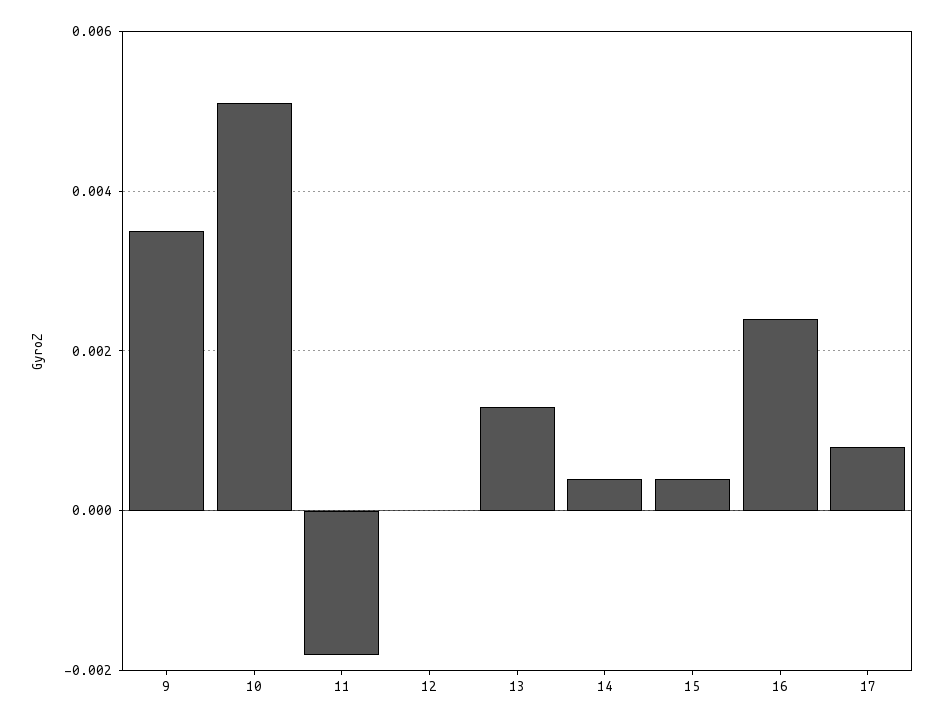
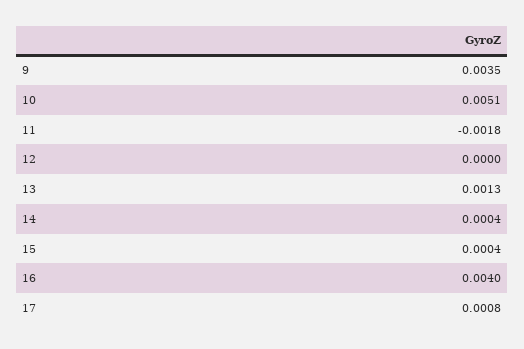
16: 0.0025 -> 0.004

